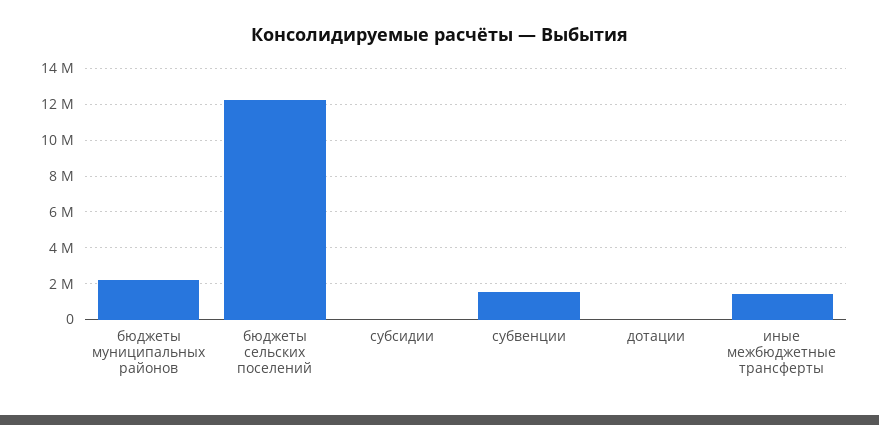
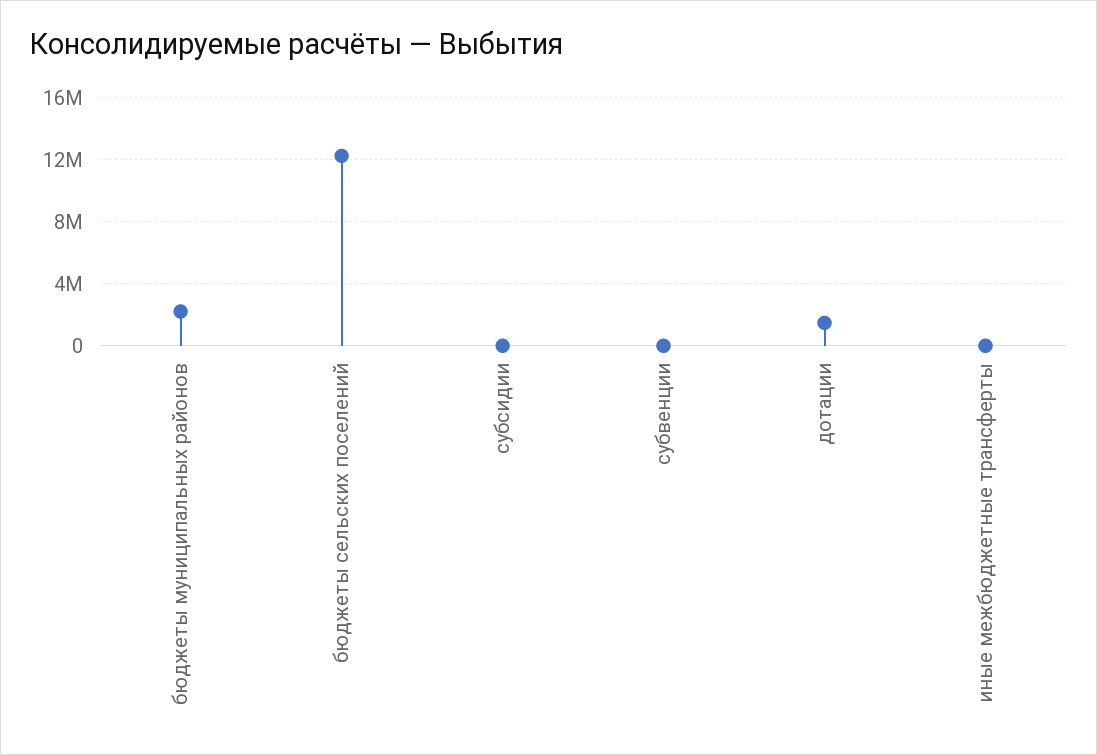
субвенции: 1500000 -> 0
дотации: 0 -> 1500000
иные межбюджетные трансферты: 1500000 -> 0

